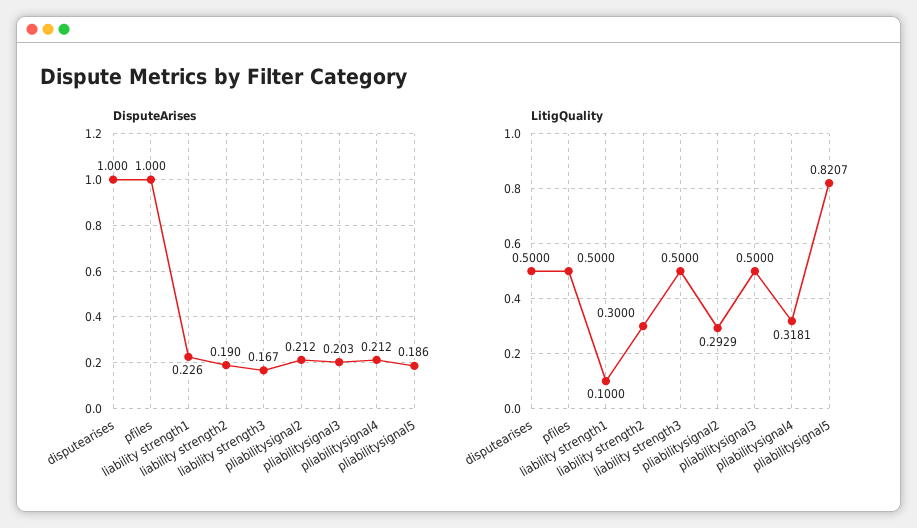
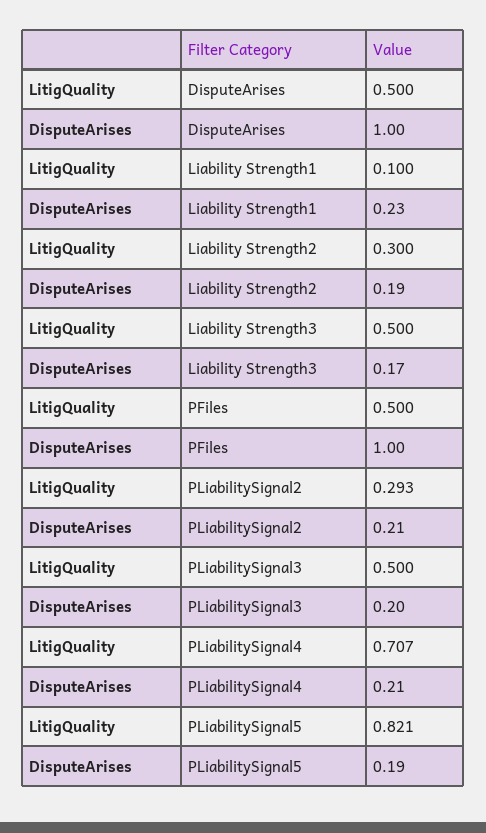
LitigQuality, pliabilitysignal4: 0.3181 -> 0.707

